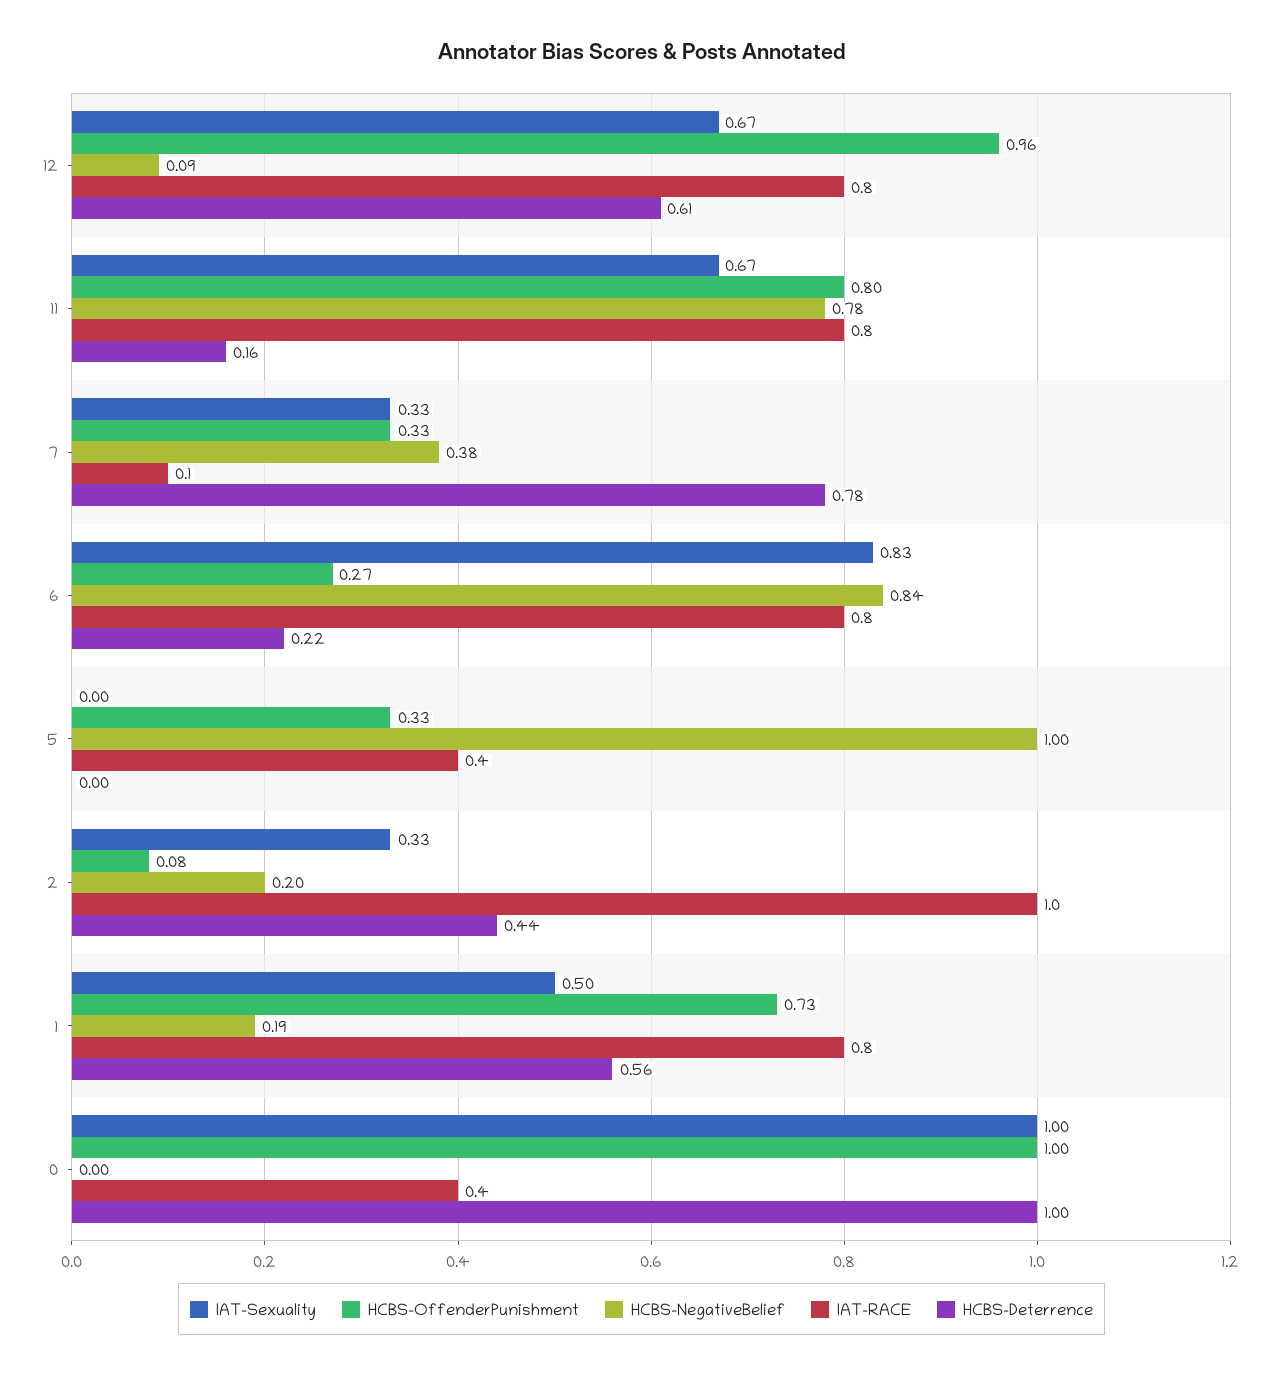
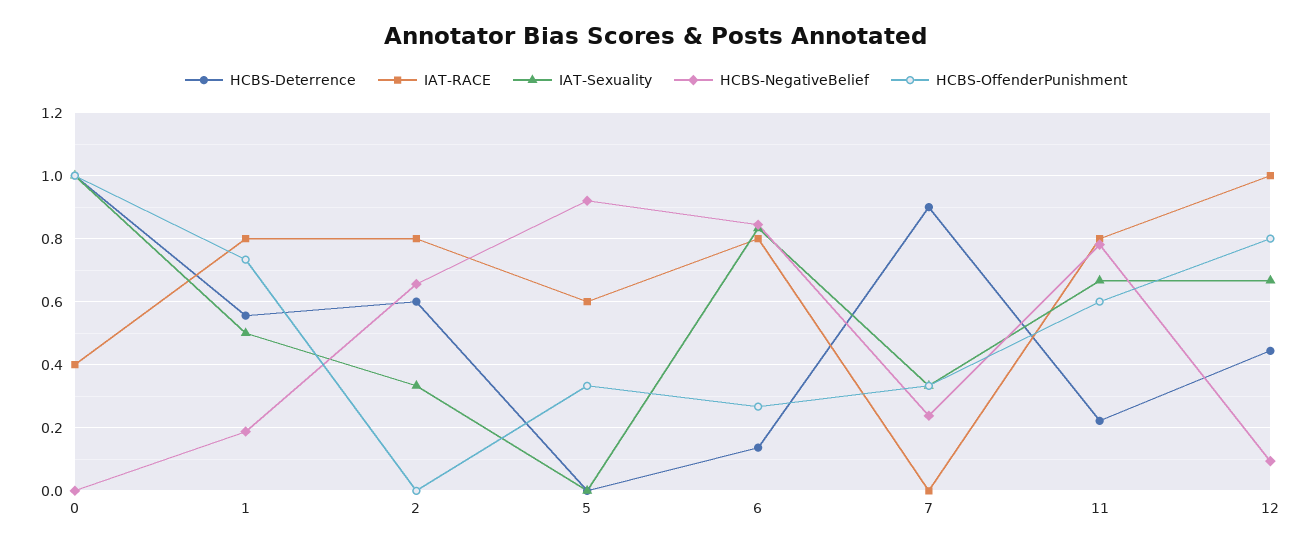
HCBS-OffenderPunishment, 12: 0.96 -> 0.8
IAT-RACE, 12: 0.8 -> 1
HCBS-Deterrence, 12: 0.61 -> 0.44
HCBS-OffenderPunishment, 11: 0.8 -> 0.6
HCBS-Deterrence, 11: 0.16 -> 0.22
HCBS-NegativeBelief, 7: 0.38 -> 0.24
IAT-RACE, 7: 0.1 -> 0
HCBS-Deterrence, 7: 0.78 -> 0.9
HCBS-Deterrence, 6: 0.22 -> 0.14
HCBS-NegativeBelief, 5: 1 -> 0.92
IAT-RACE, 5: 0.4 -> 0.6
HCBS-OffenderPunishment, 2: 0.08 -> 0
HCBS-NegativeBelief, 2: 0.2 -> 0.66
IAT-RACE, 2: 1 -> 0.8
HCBS-Deterrence, 2: 0.44 -> 0.6

